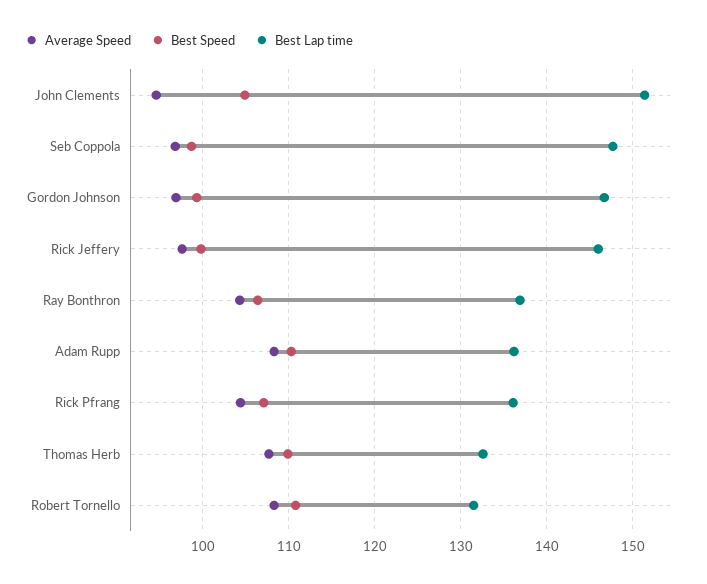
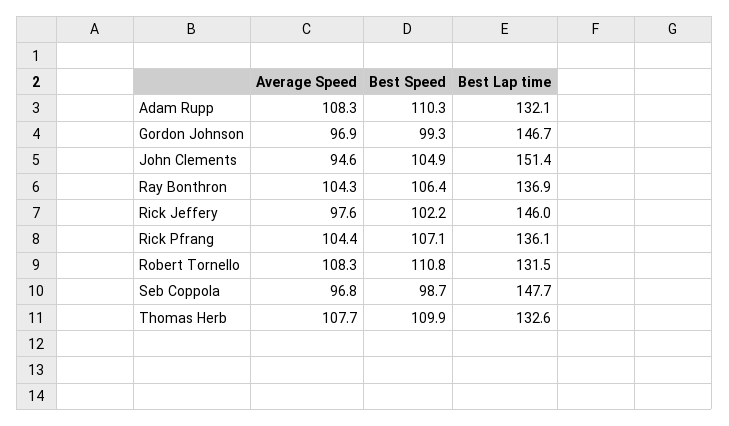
Best Speed, Rick Jeffery: 100 -> 102.2
Best Lap time, Adam Rupp: 136 -> 132.1

